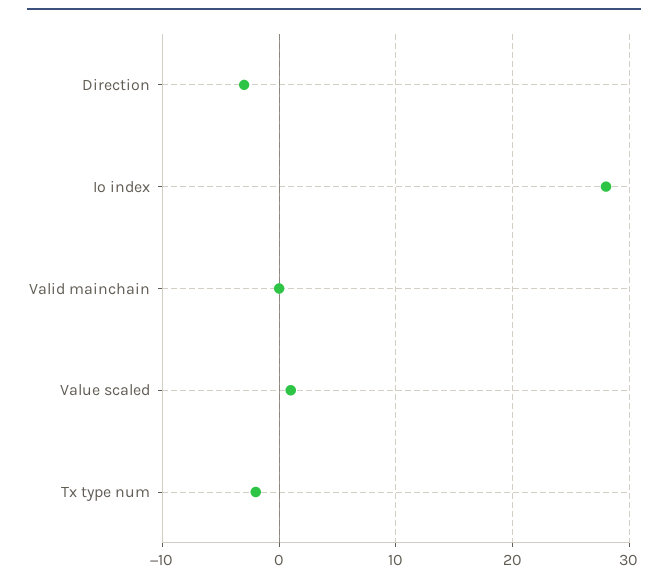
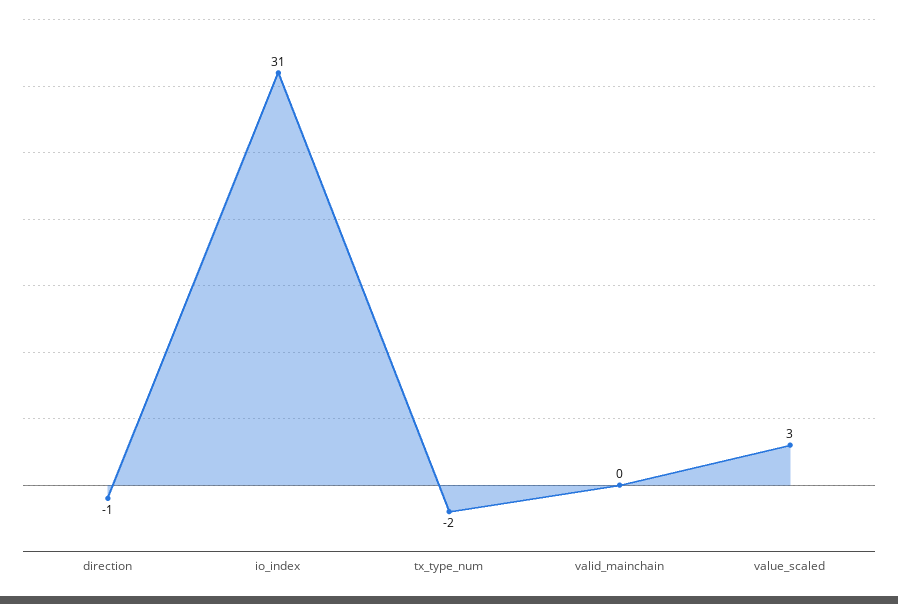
Direction: -3 -> -1
Io index: 28 -> 31
Value scaled: 1 -> 3

